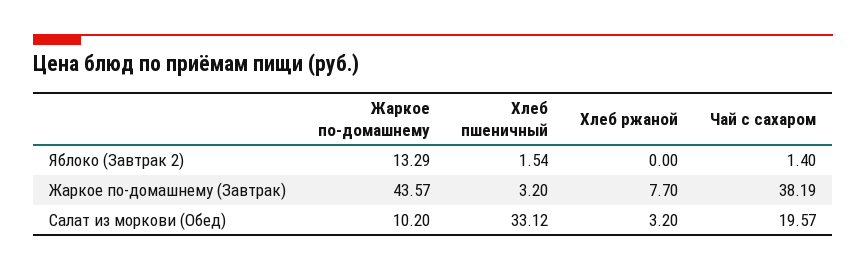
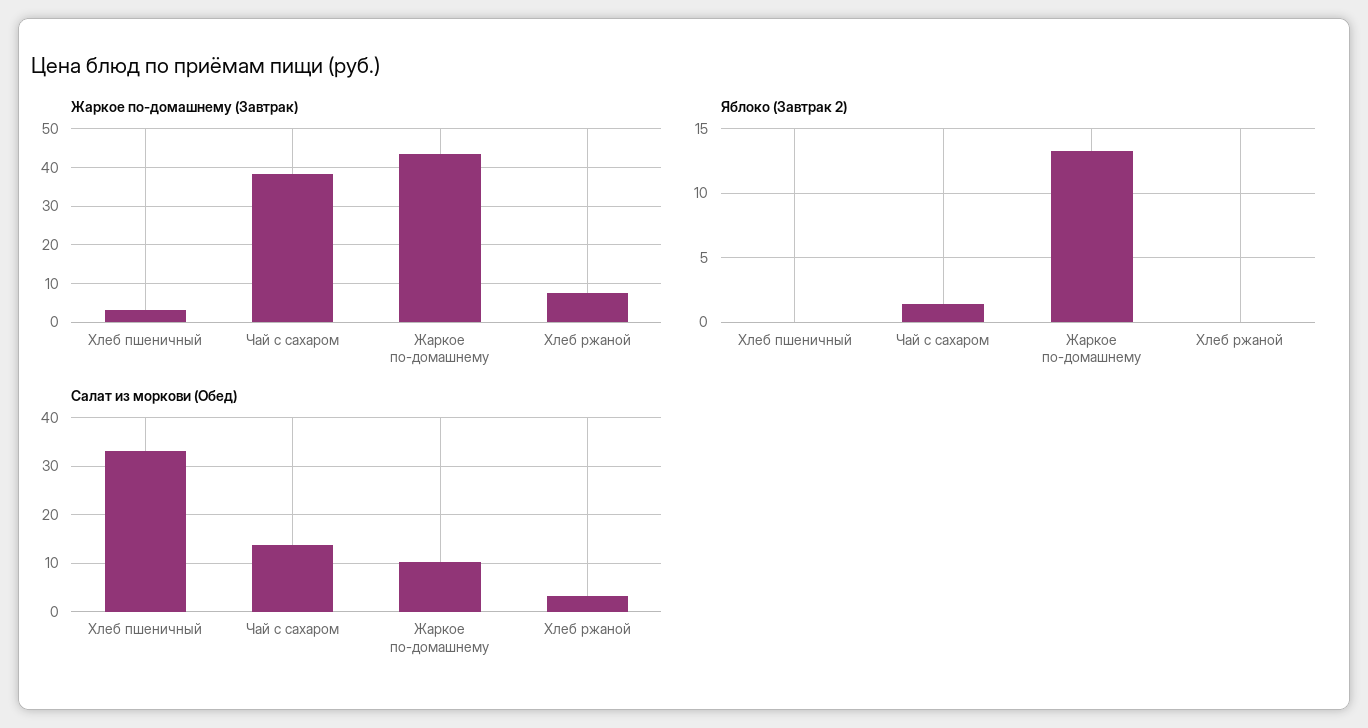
Яблоко (Завтрак 2), Хлеб пшеничный: 1.54 -> 0
Салат из моркови (Обед), Чай с сахаром: 19.57 -> 14

